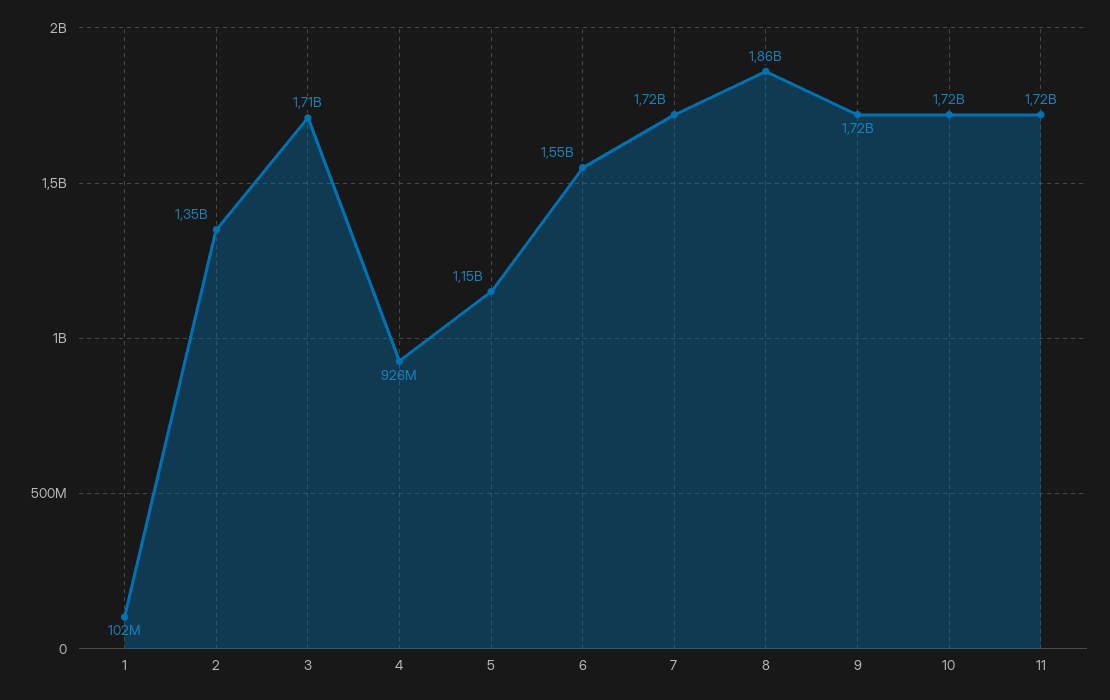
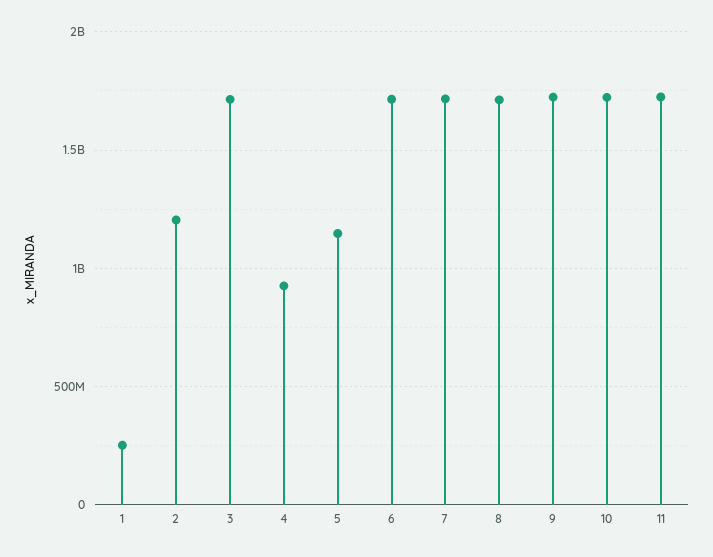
1: 102000000 -> 250000000
2: 1350000000 -> 1200000000
6: 1550000000 -> 1700000000
8: 1860000000 -> 1700000000

